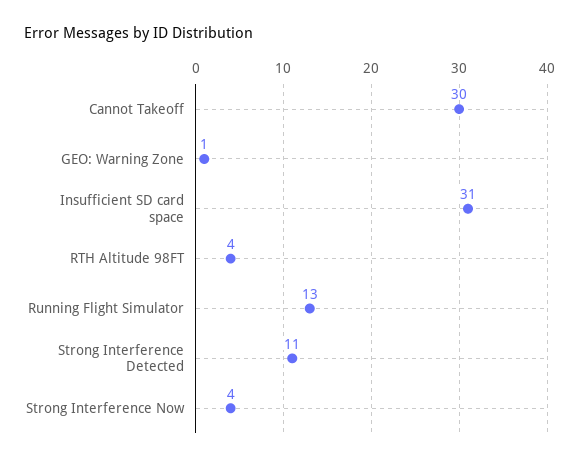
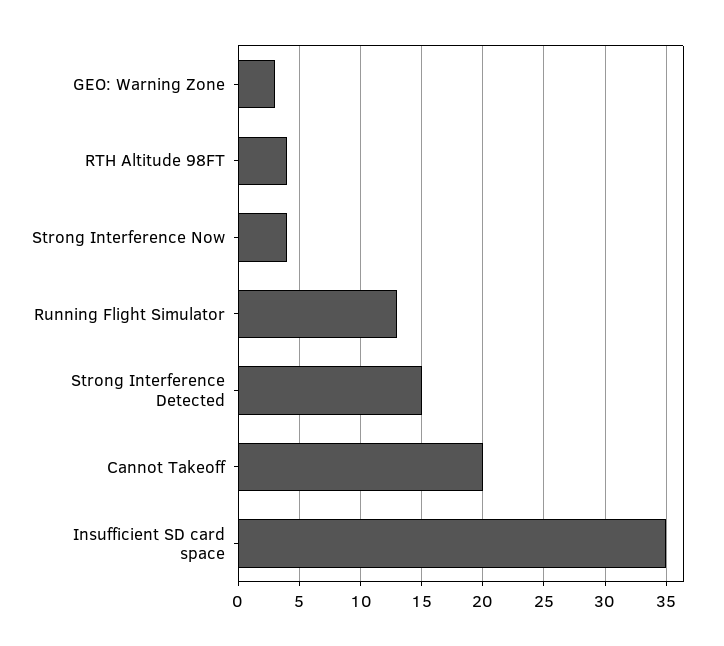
Cannot Takeoff: 30 -> 20
GEO: Warning Zone: 1 -> 3
Insufficient SD card space: 31 -> 35
Strong Interference Detected: 11 -> 15

